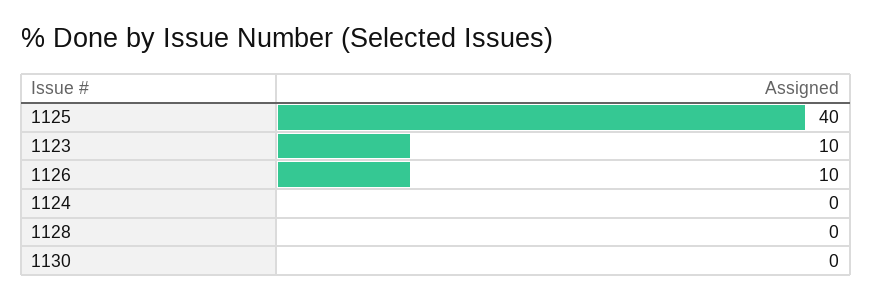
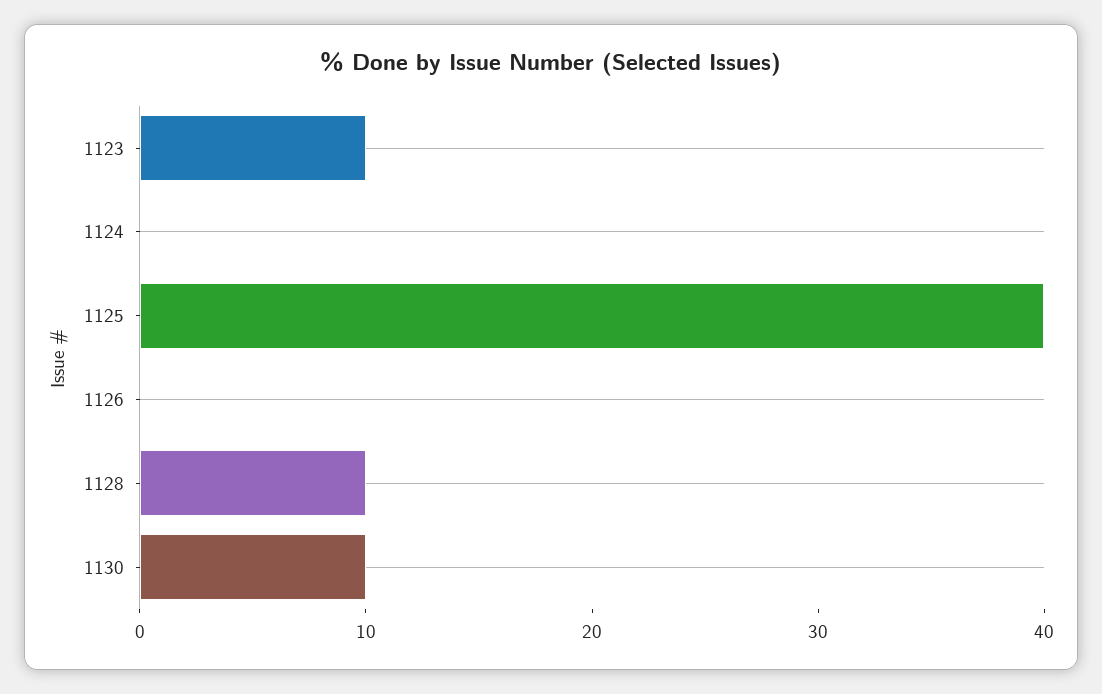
1126: 10 -> 0
1128: 0 -> 10
1130: 0 -> 10

